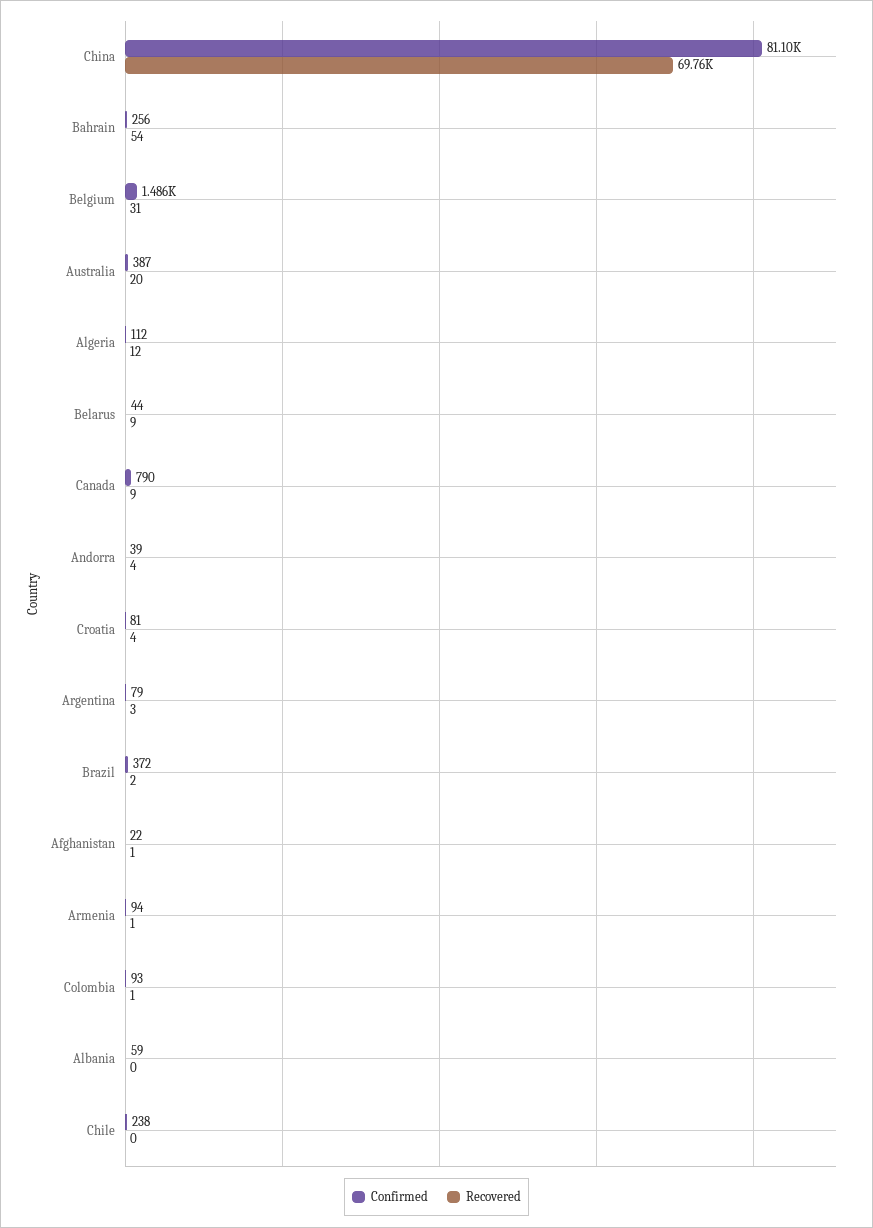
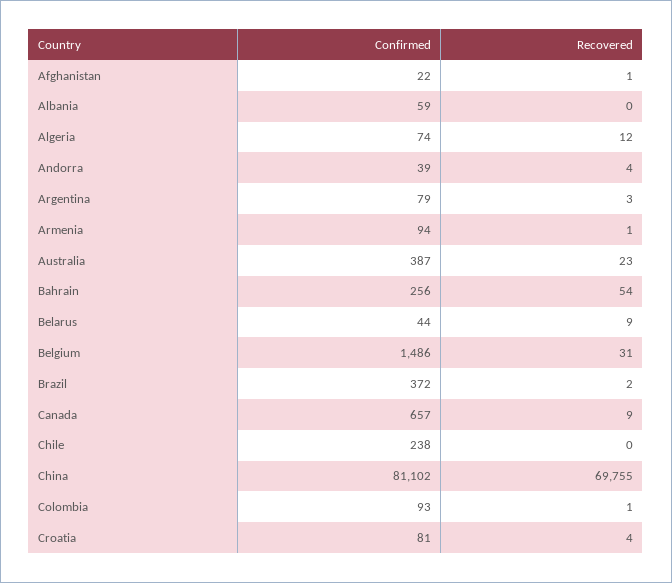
Recovered, Australia: 20 -> 23
Confirmed, Algeria: 112 -> 74
Confirmed, Canada: 790 -> 657

